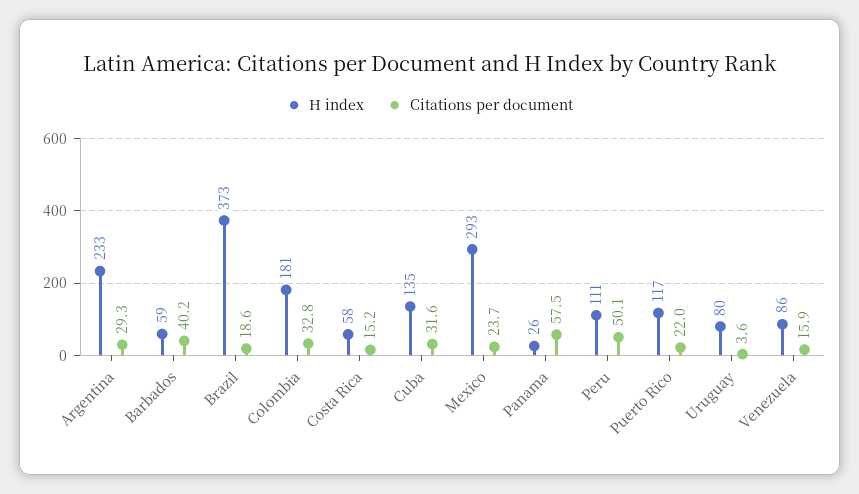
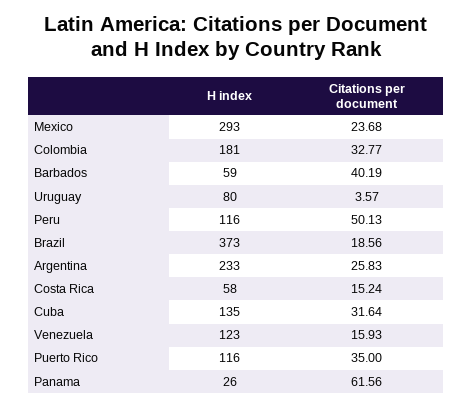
Citations per document, Argentina: 29.3 -> 25.83
Citations per document, Panama: 57.5 -> 61.56
H index, Peru: 111 -> 116
H index, Puerto Rico: 117 -> 116
Citations per document, Puerto Rico: 22 -> 35
H index, Venezuela: 86 -> 123

